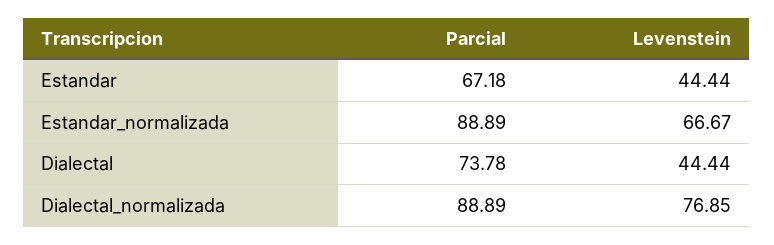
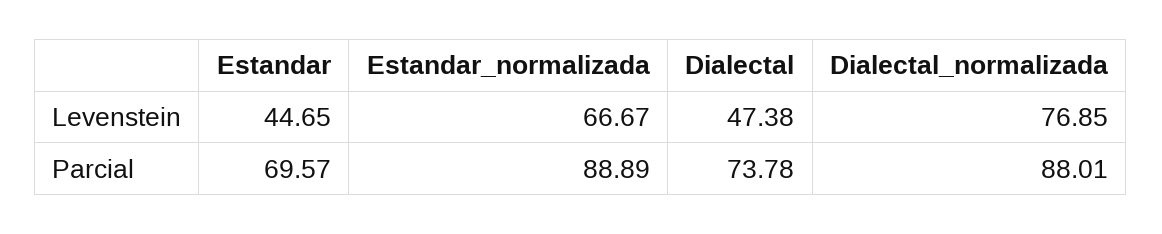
Parcial, Estandar: 67.18 -> 69.57
Levenstein, Estandar: 44.44 -> 44.65
Levenstein, Dialectal: 44.44 -> 47.38
Parcial, Dialectal_normalizada: 88.89 -> 88.01

